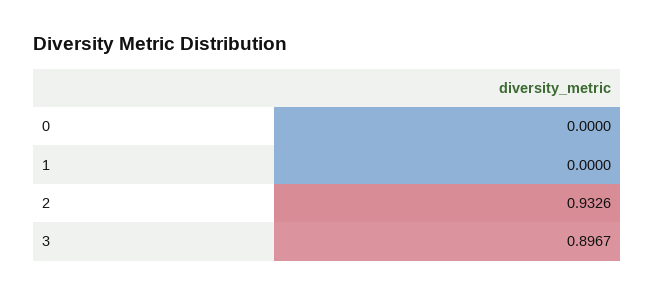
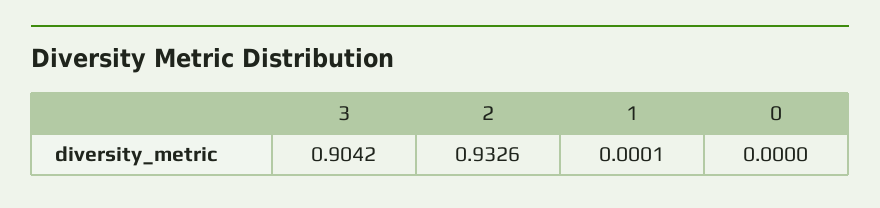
1: 0 -> 0.0001
3: 0.8967 -> 0.9042

